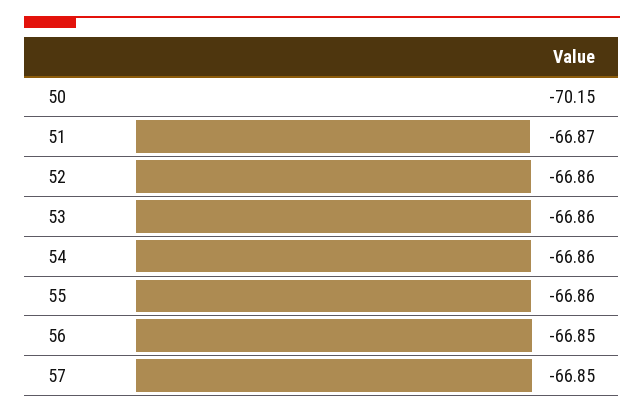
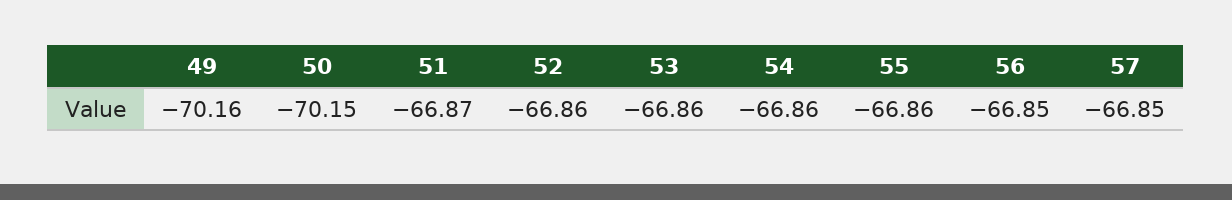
49: none -> -70.16

